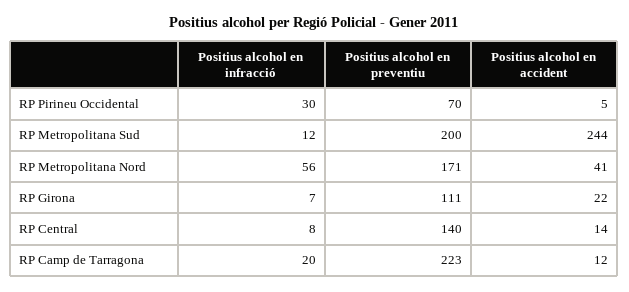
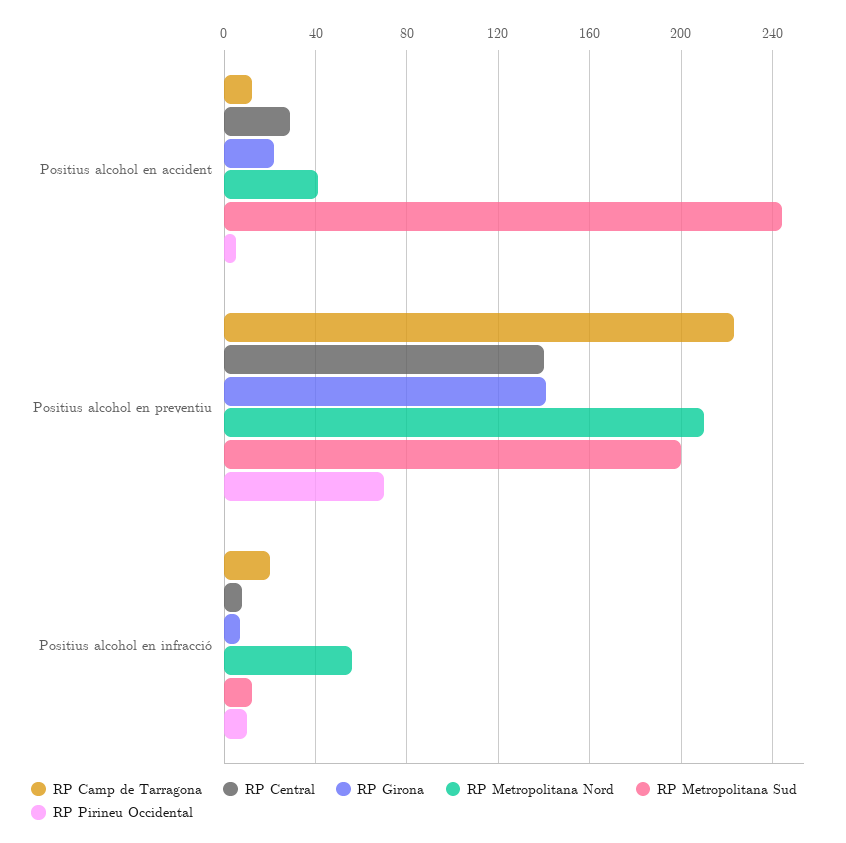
RP Pirineu Occidental, Positius alcohol en infracció: 30 -> 10
RP Metropolitana Nord, Positius alcohol en preventiu: 171 -> 210
RP Girona, Positius alcohol en preventiu: 111 -> 140
RP Central, Positius alcohol en accident: 14 -> 30

